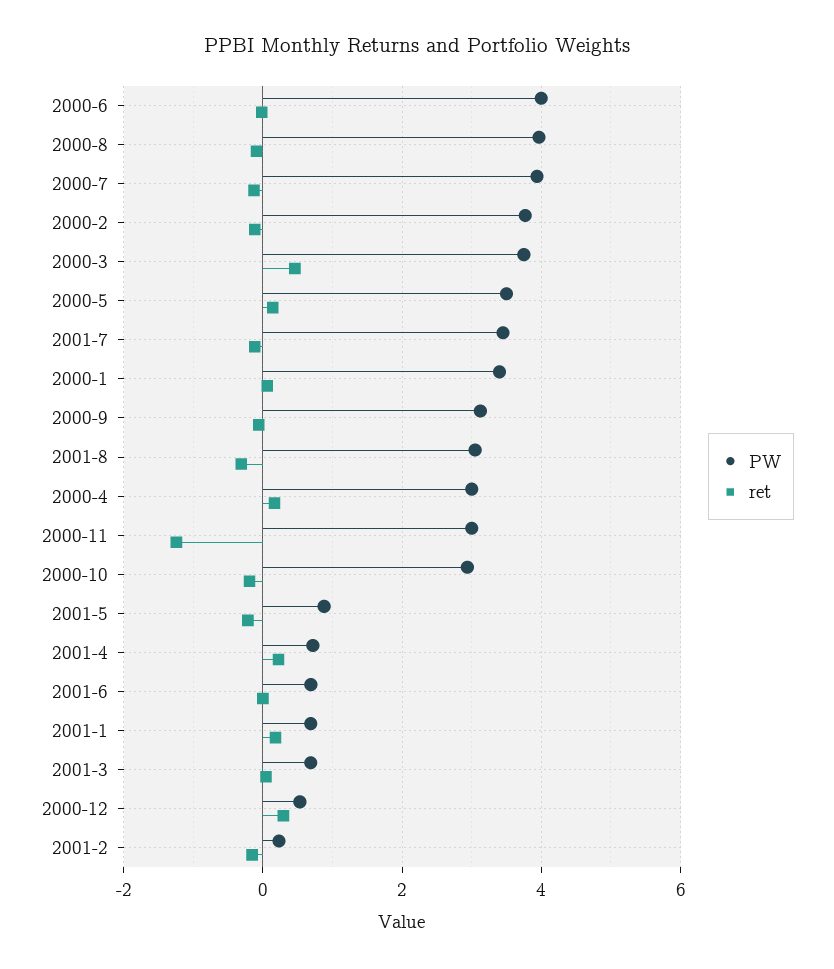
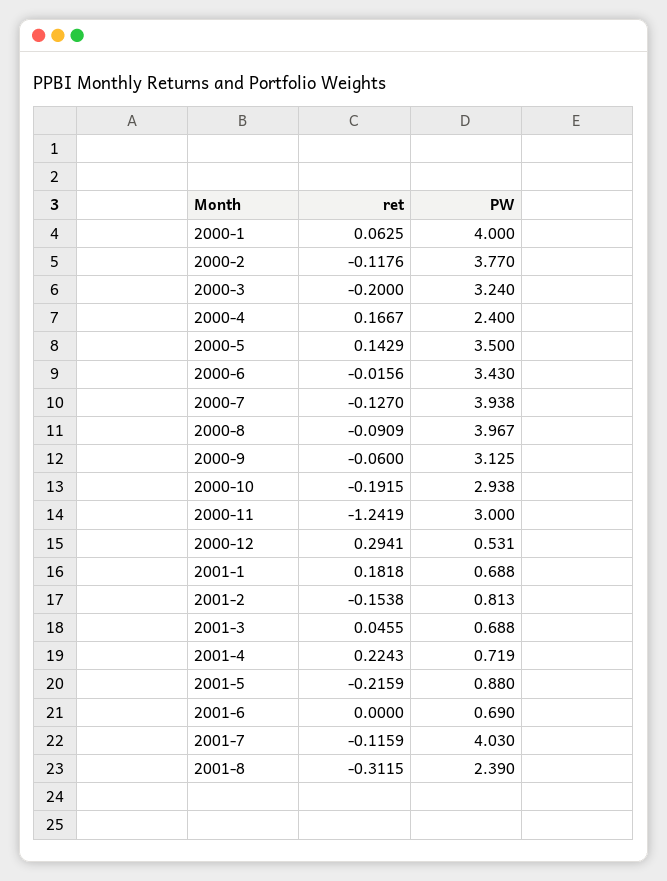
PW, 2000-6: 4 -> 3.43
PW, 2000-3: 3.8 -> 3.24
ret, 2000-3: 0.4 -> -0.2
PW, 2001-7: 3.4 -> 4.03
PW, 2000-1: 3.4 -> 4
PW, 2001-8: 3 -> 2.39
PW, 2000-4: 3 -> 2.4
PW, 2001-2: 0.2 -> 0.813

